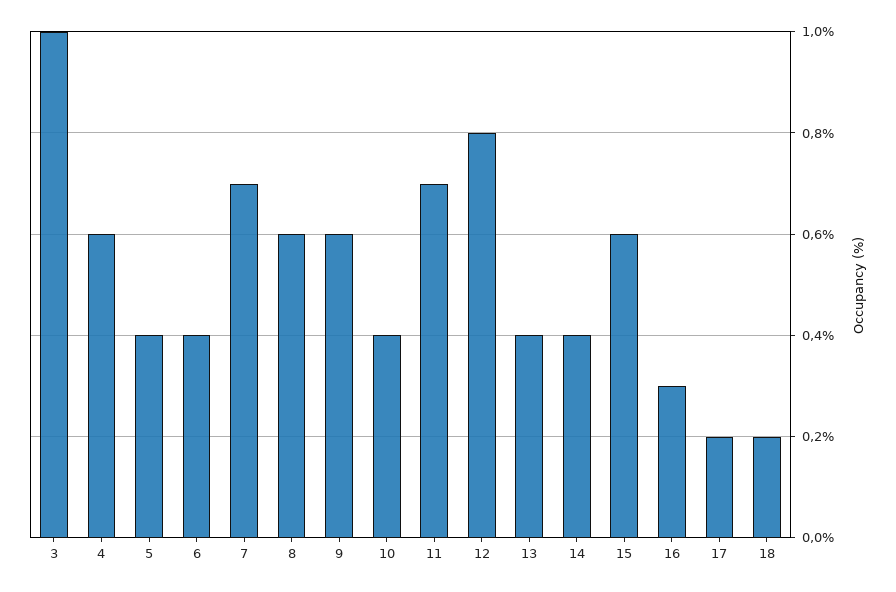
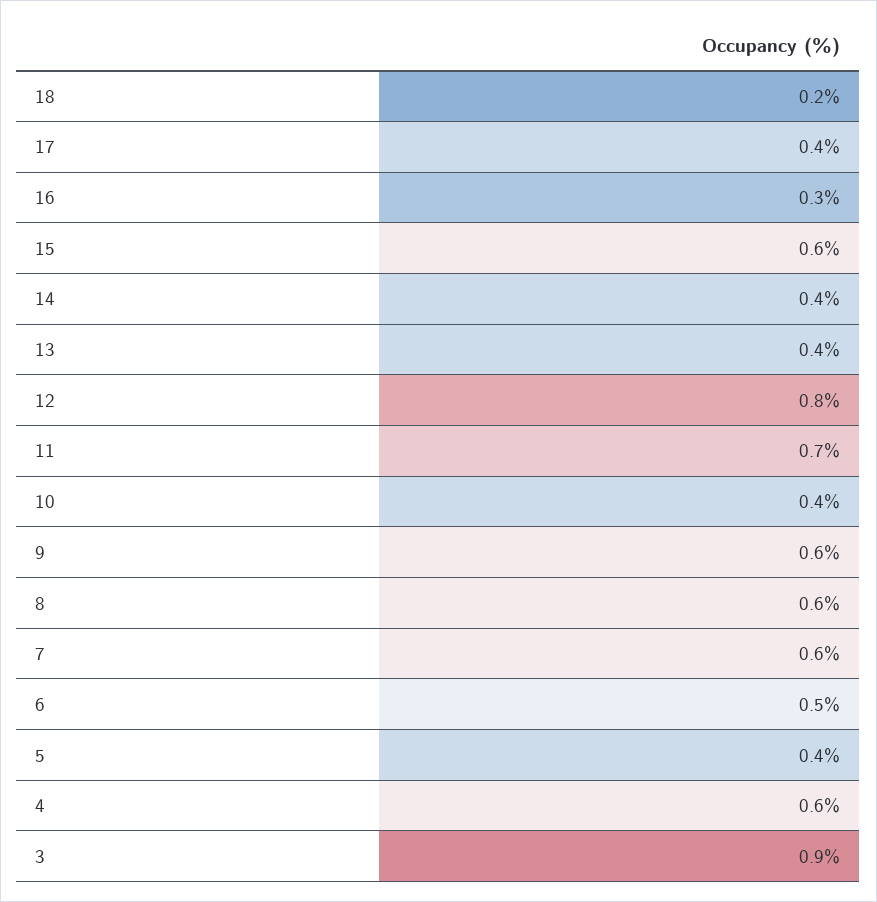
3: 1 -> 0.9
6: 0.4 -> 0.5
7: 0.7 -> 0.6
17: 0.2 -> 0.4

